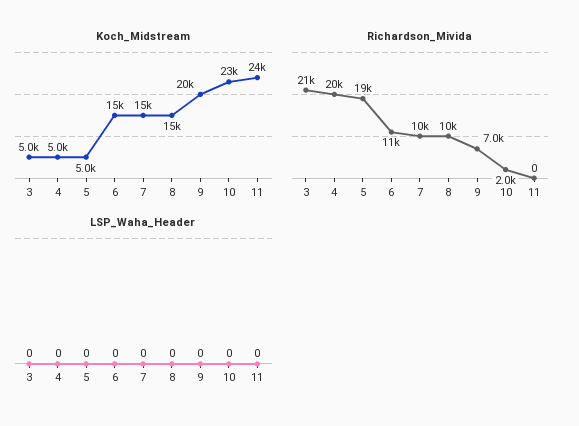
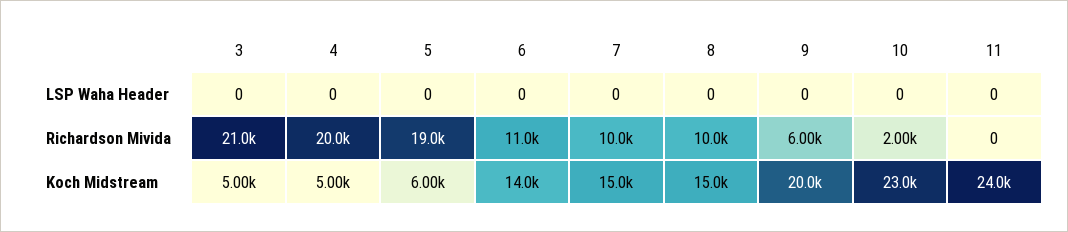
Koch_Midstream, 5: 5000 -> 6000
Koch_Midstream, 6: 15000 -> 14000
Richardson_Mivida, 9: 7000 -> 6000

